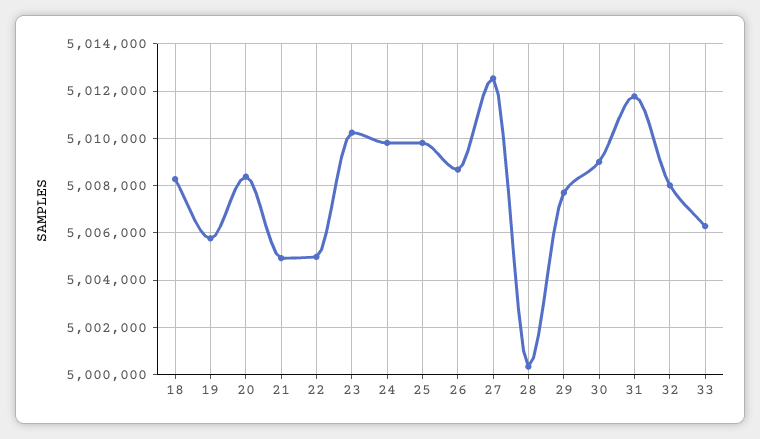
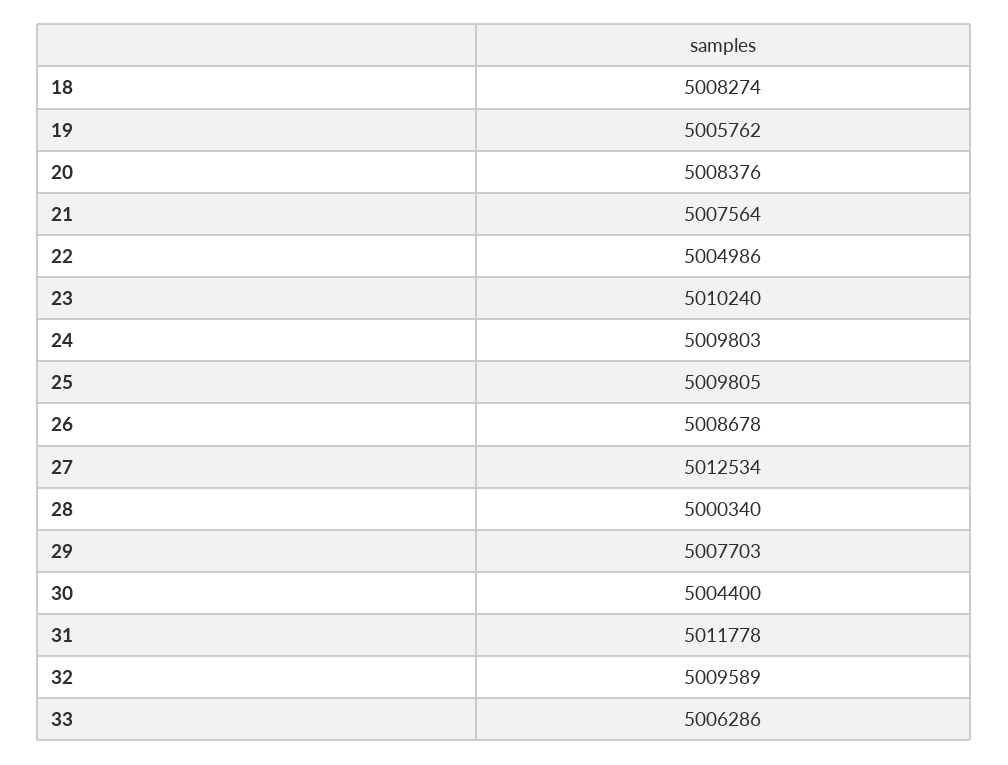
21: 5005000 -> 5007564
30: 5009000 -> 5004400
32: 5008000 -> 5009589

